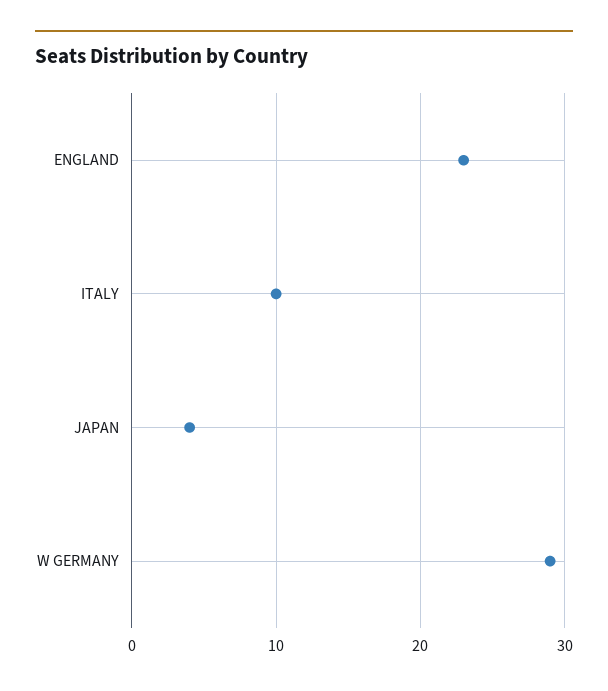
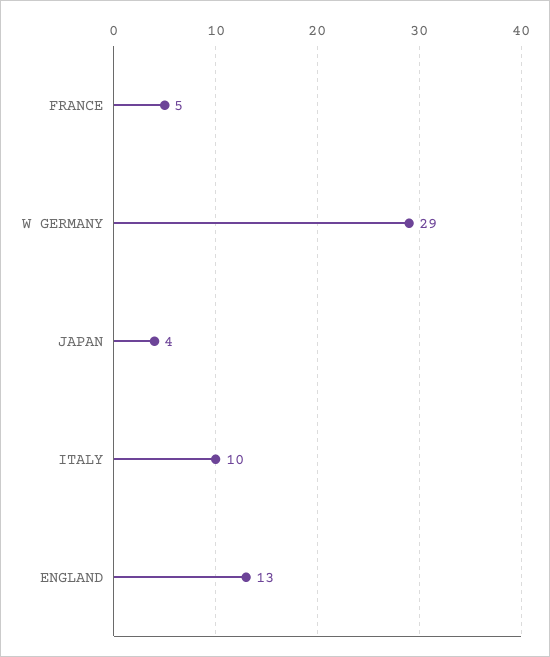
ENGLAND: 23 -> 13
FRANCE: none -> 5

